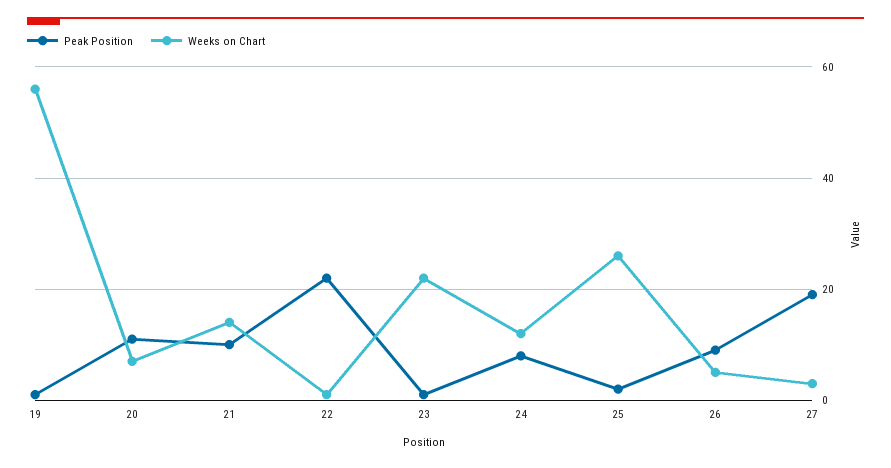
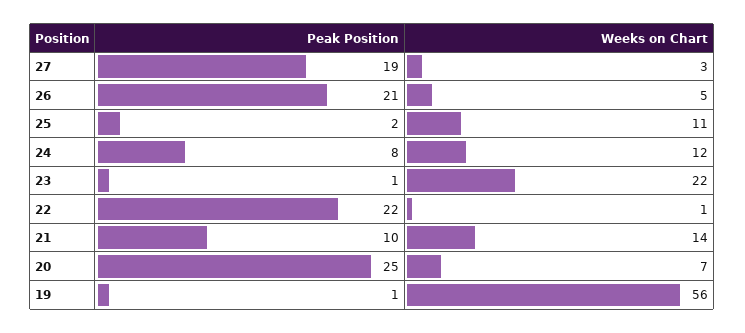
Peak Position, 20: 10 -> 25
Weeks on Chart, 25: 25 -> 11
Peak Position, 26: 10 -> 21

